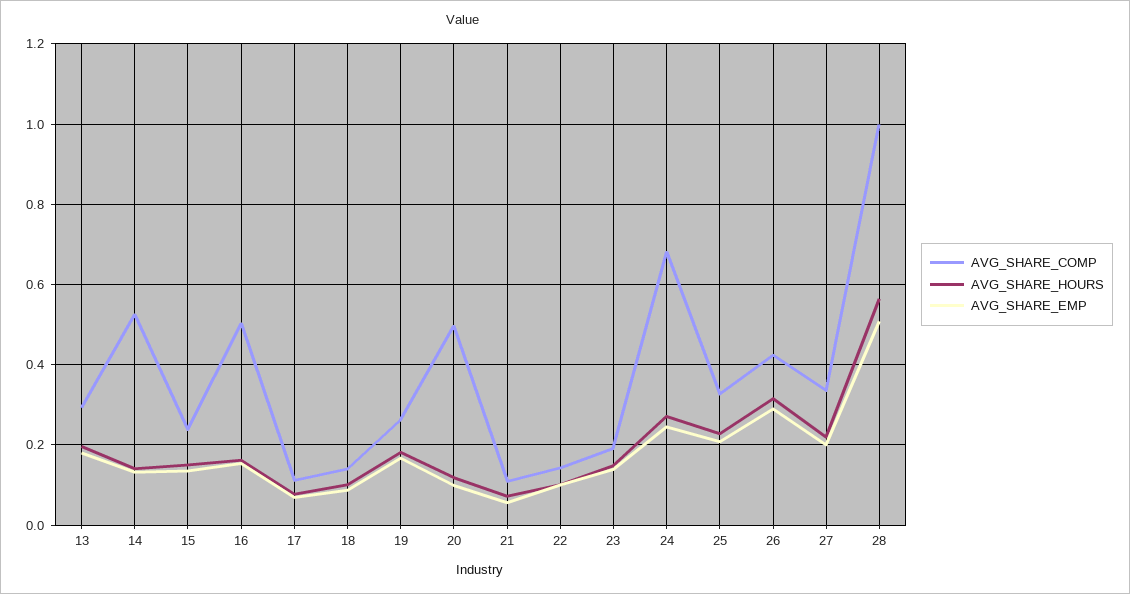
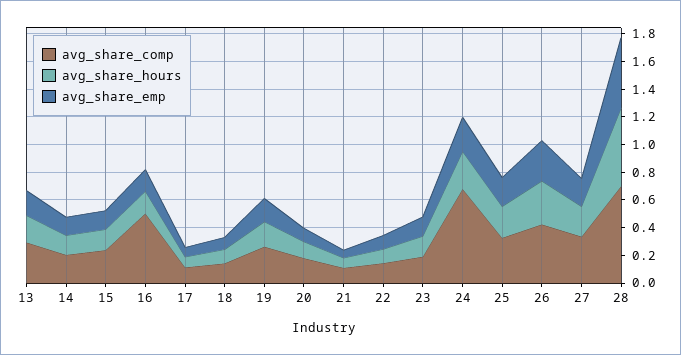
AVG_SHARE_COMP, 14: 0.52 -> 0.2
AVG_SHARE_COMP, 20: 0.5 -> 0.2
AVG_SHARE_COMP, 28: 1 -> 0.7

